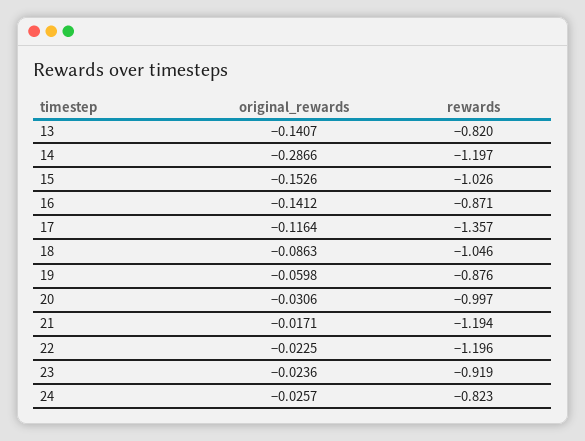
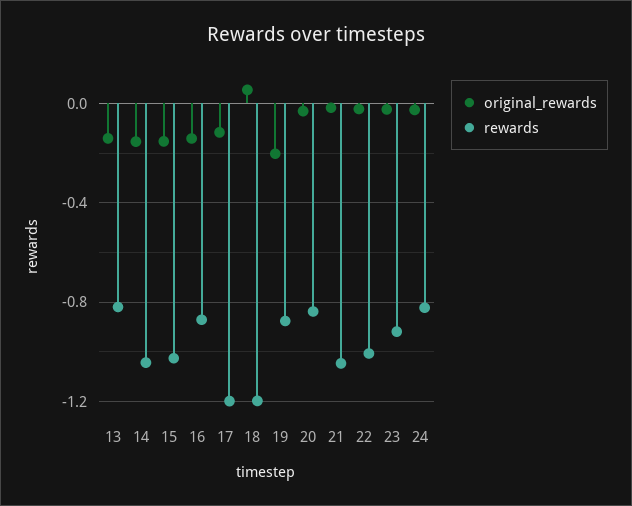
original_rewards, 14: -0.2866 -> -0.15
rewards, 14: -1.197 -> -1.05
rewards, 17: -1.357 -> -1.2
original_rewards, 18: -0.0863 -> 0.05
rewards, 18: -1.046 -> -1.2
original_rewards, 19: -0.0598 -> -0.2
rewards, 20: -0.997 -> -0.85
rewards, 21: -1.194 -> -1.05
rewards, 22: -1.196 -> -1

